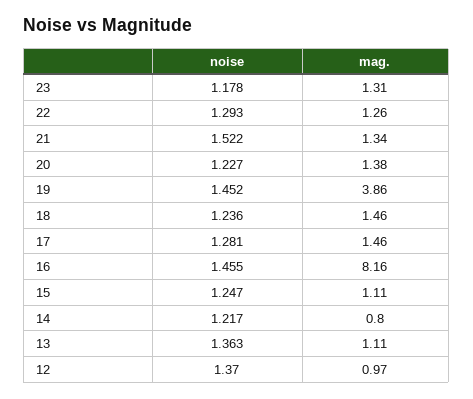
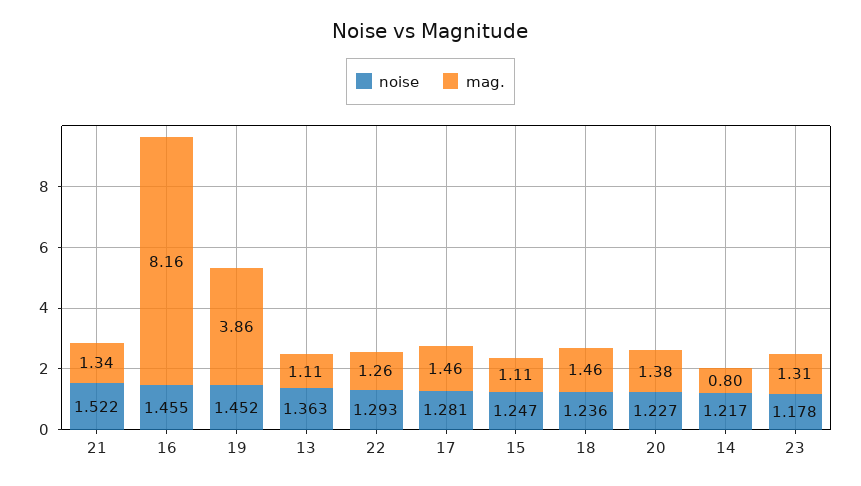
noise, 12: 1.37 -> none
mag., 12: 0.97 -> none

